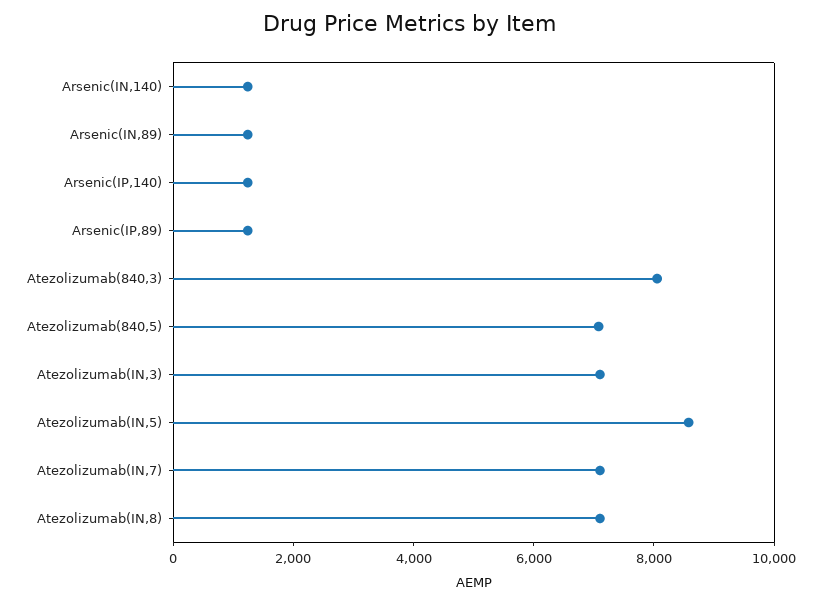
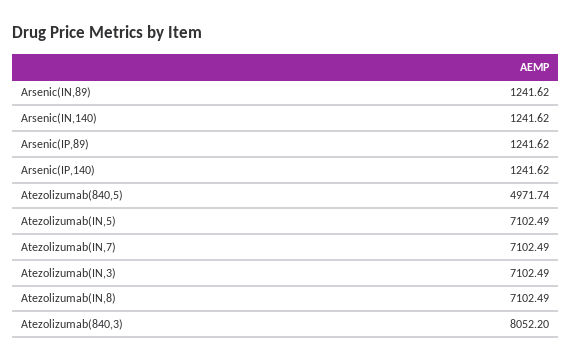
Atezolizumab(840,5): 7000 -> 4971.74
Atezolizumab(IN,5): 8500 -> 7102.49

